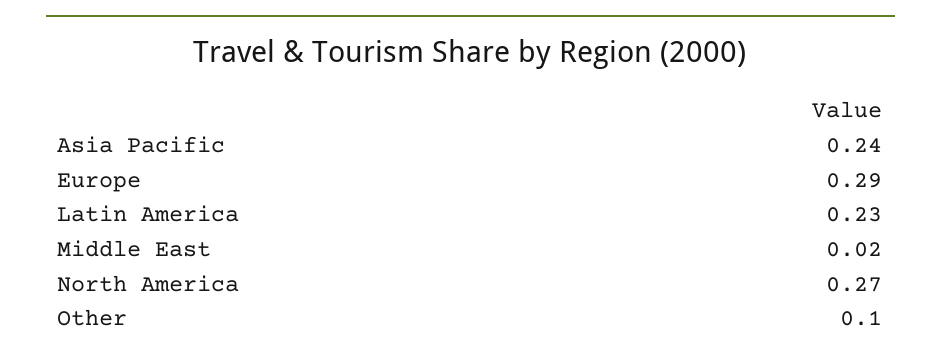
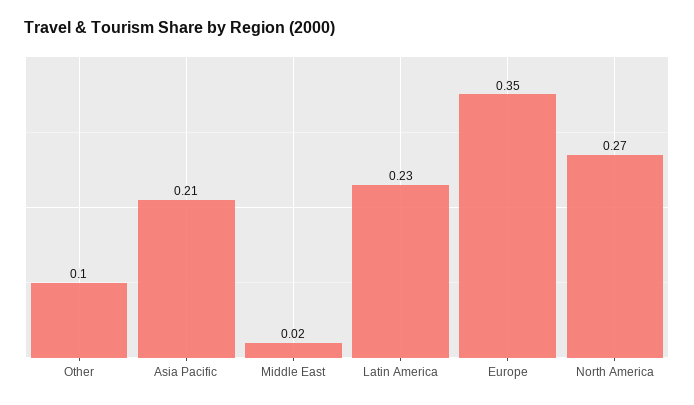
Asia Pacific: 0.24 -> 0.21
Europe: 0.29 -> 0.35

